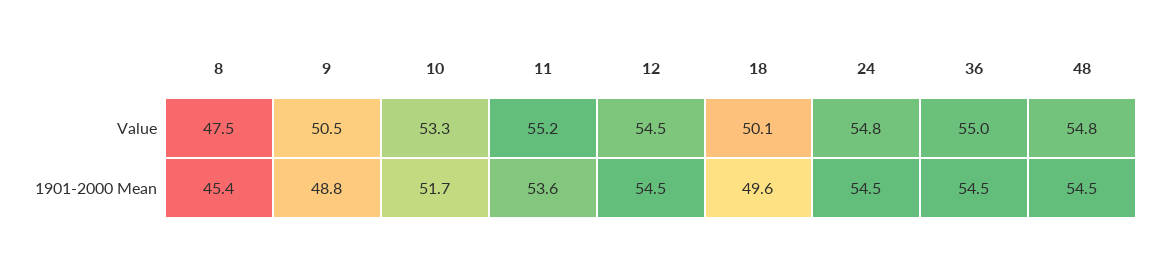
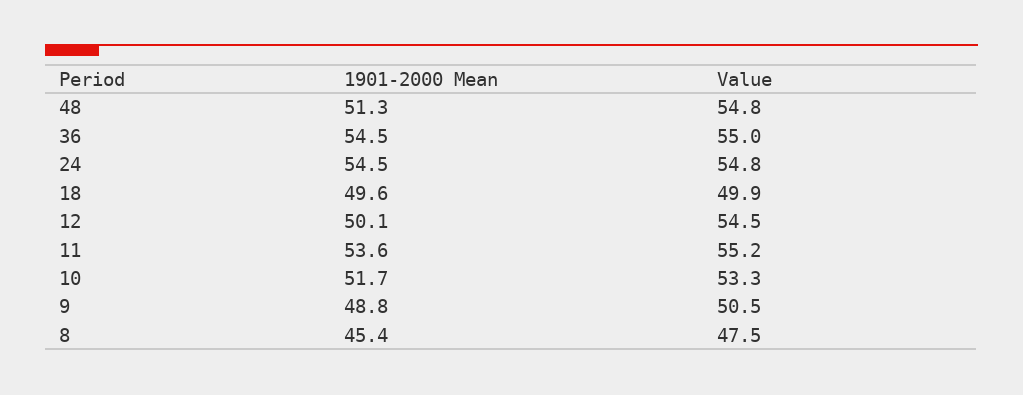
18, Value: 50.1 -> 49.9
12, 1901-2000 Mean: 54.5 -> 50.1
48, 1901-2000 Mean: 54.5 -> 51.3

